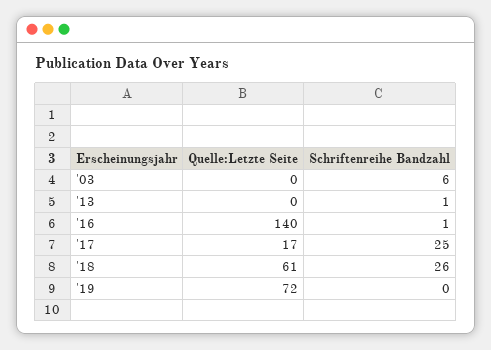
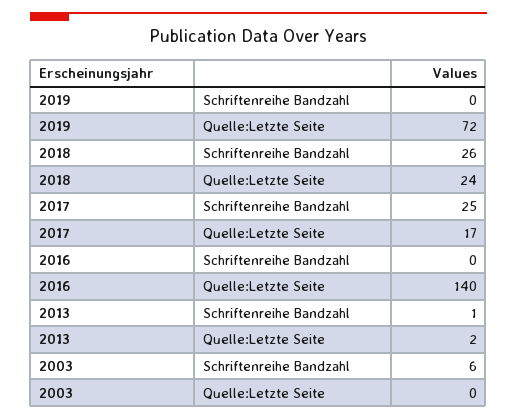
Quelle:Letzte Seite, '13: 0 -> 2
Schriftenreihe Bandzahl, '16: 1 -> 0
Quelle:Letzte Seite, '18: 61 -> 24

